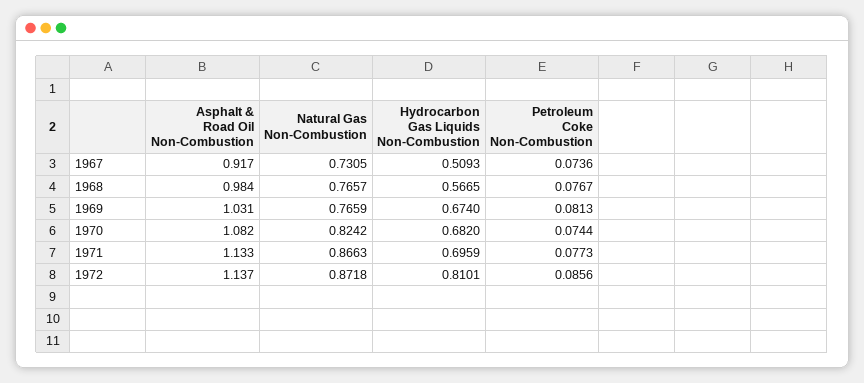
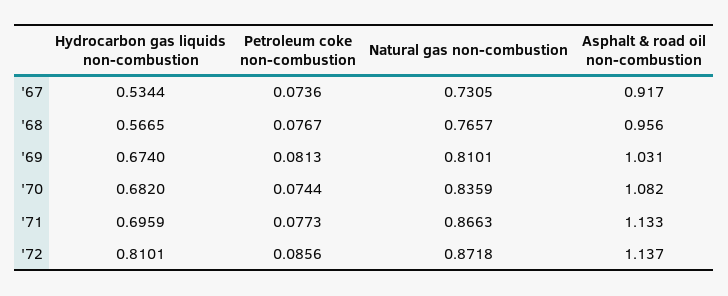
Hydrocarbon Gas Liquids Non-Combustion, 1967: 0.5093 -> 0.5344
Asphalt & Road Oil Non-Combustion, 1968: 0.984 -> 0.956
Natural Gas Non-Combustion, 1969: 0.7659 -> 0.8101
Natural Gas Non-Combustion, 1970: 0.8242 -> 0.8359

